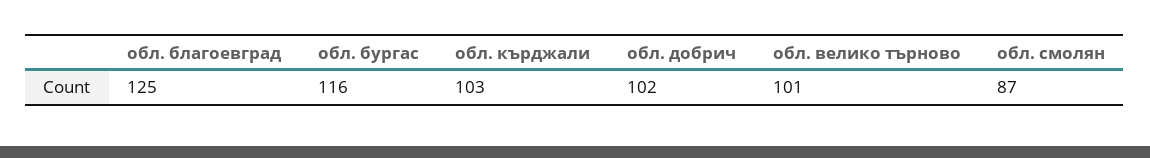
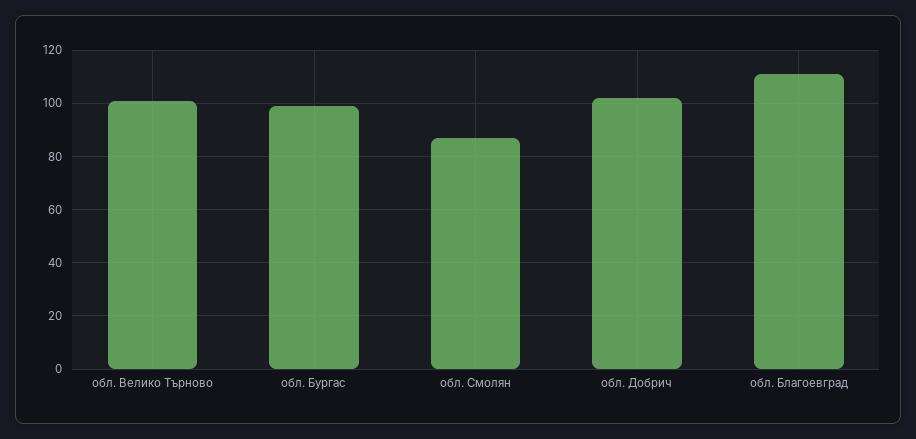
обл. благоевград: 125 -> 110
обл. бургас: 116 -> 100
обл. кърджали: 103 -> none

